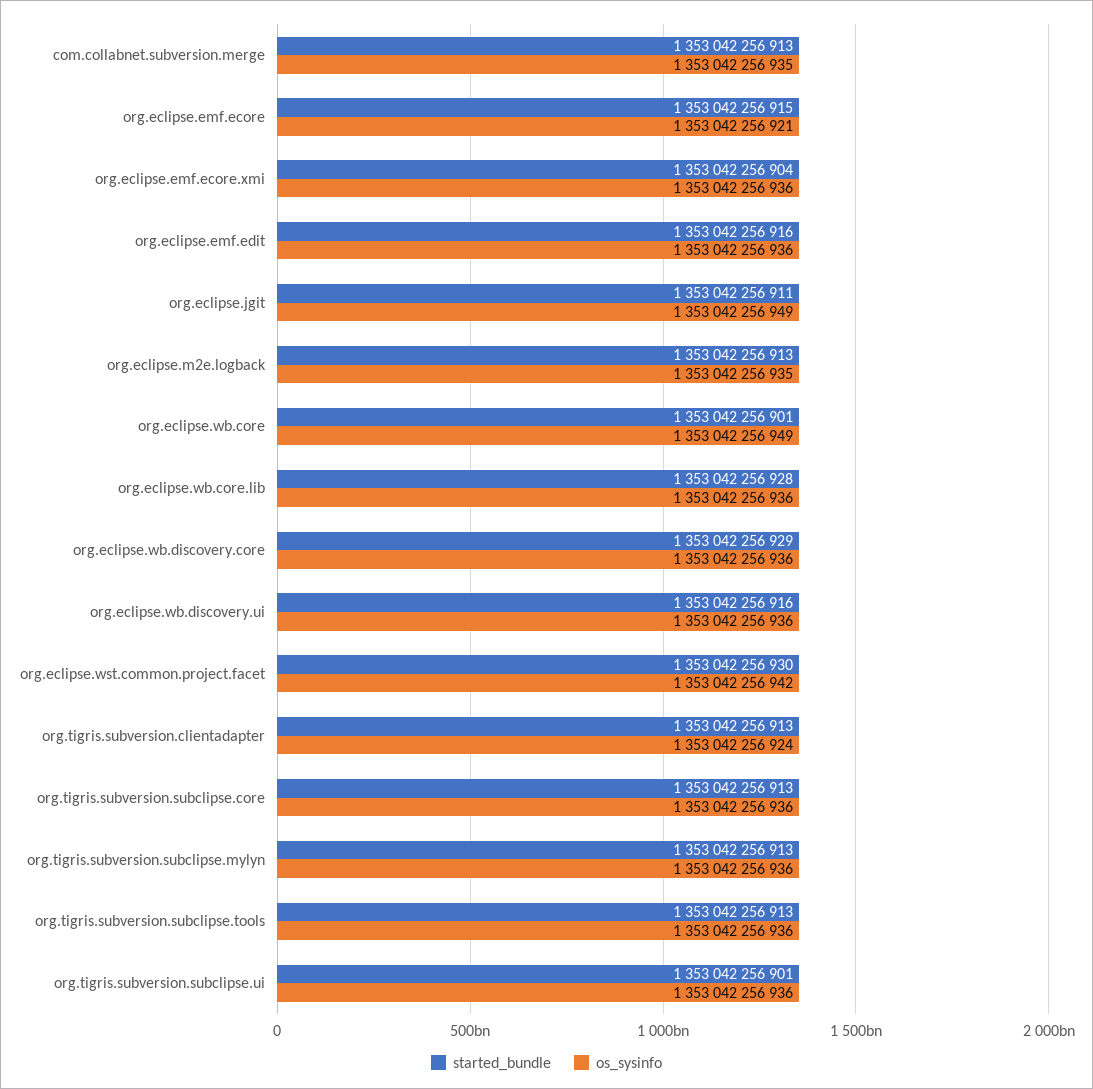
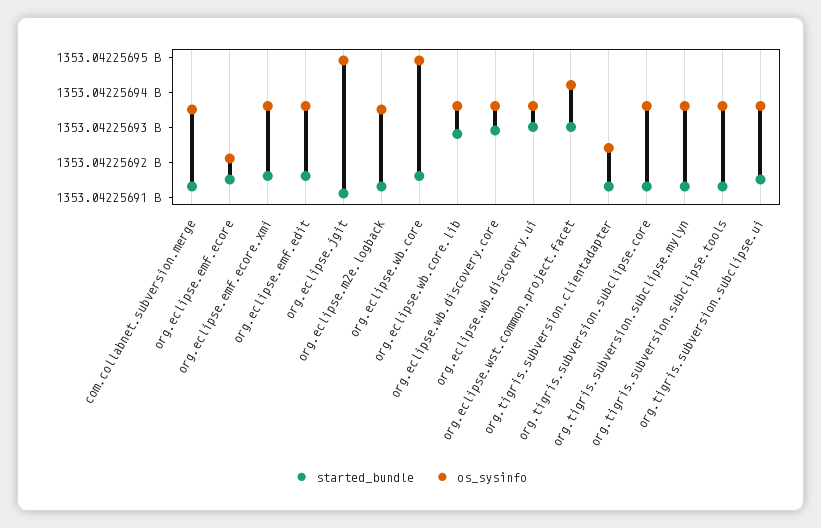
started_bundle, org.eclipse.emf.ecore.xmi: 1353042256904 -> 1353042256915
started_bundle, org.eclipse.wb.core: 1353042256901 -> 1353042256915
started_bundle, org.eclipse.wb.discovery.ui: 1353042256916 -> 1353042256930
started_bundle, org.tigris.subversion.subclipse.ui: 1353042256901 -> 1353042256915

